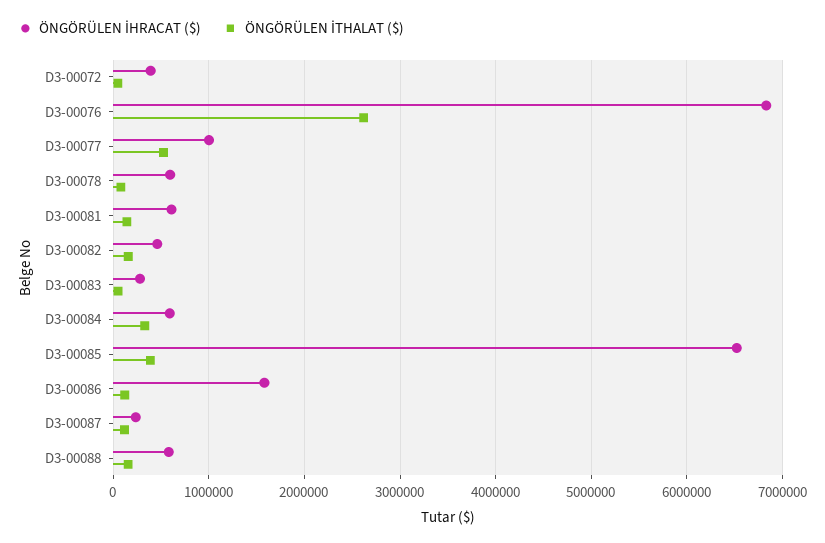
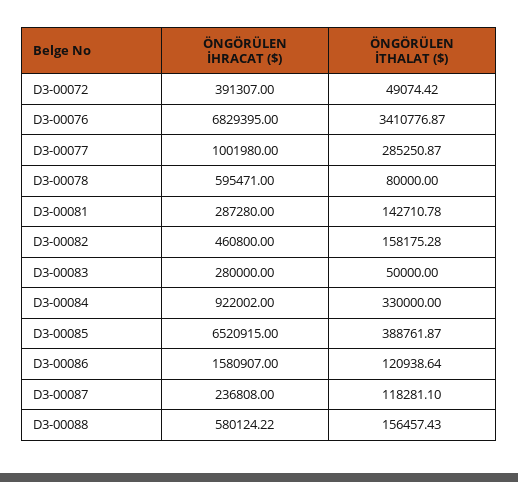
ÖNGÖRÜLEN İTHALAT ($), D3-00076: 2600000 -> 3410776.87
ÖNGÖRÜLEN İTHALAT ($), D3-00077: 500000 -> 285250.87
ÖNGÖRÜLEN İHRACAT ($), D3-00081: 600000 -> 287280
ÖNGÖRÜLEN İHRACAT ($), D3-00084: 600000 -> 922002

